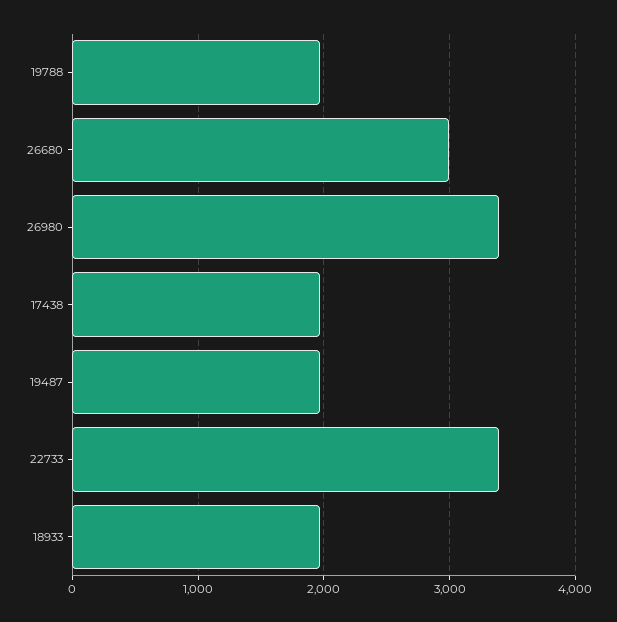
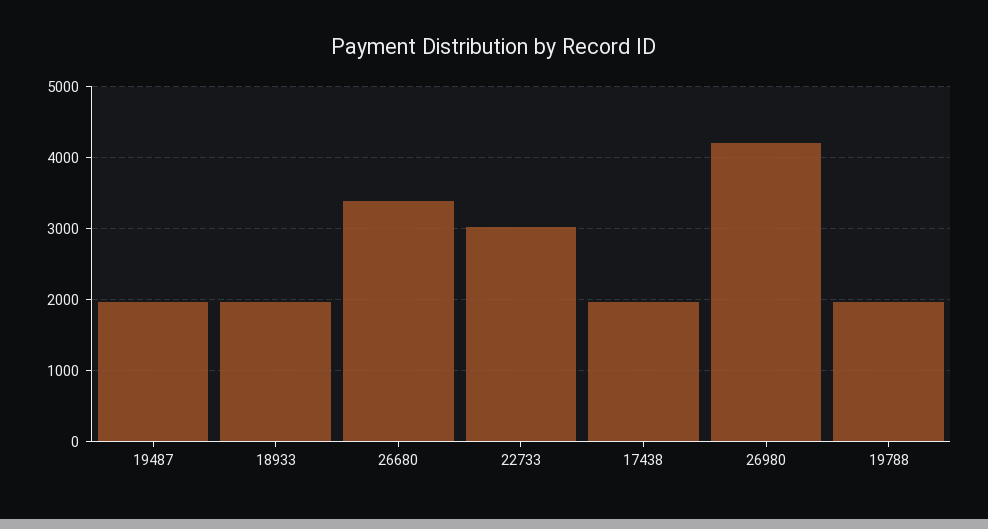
26680: 3000 -> 3400
26980: 3400 -> 4200
22733: 3400 -> 3000

